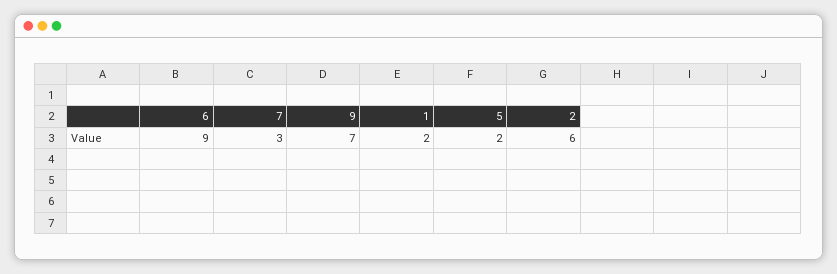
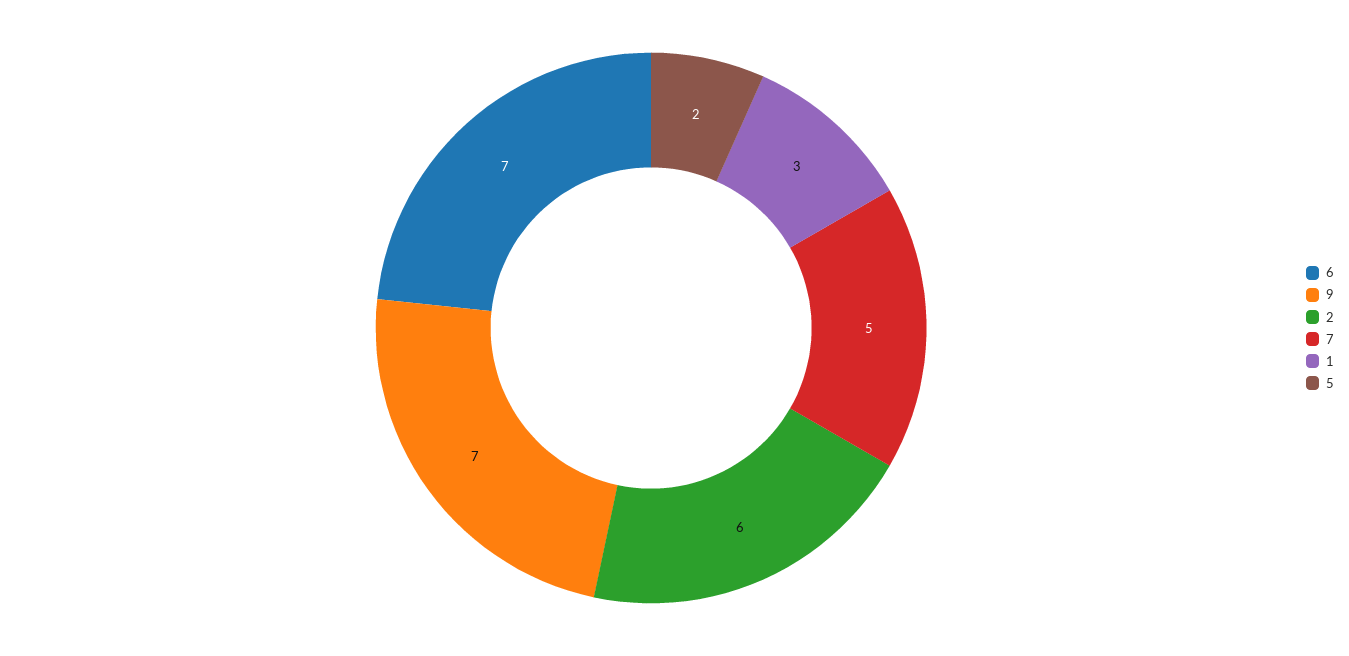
6: 9 -> 7
7: 3 -> 5
1: 2 -> 3

